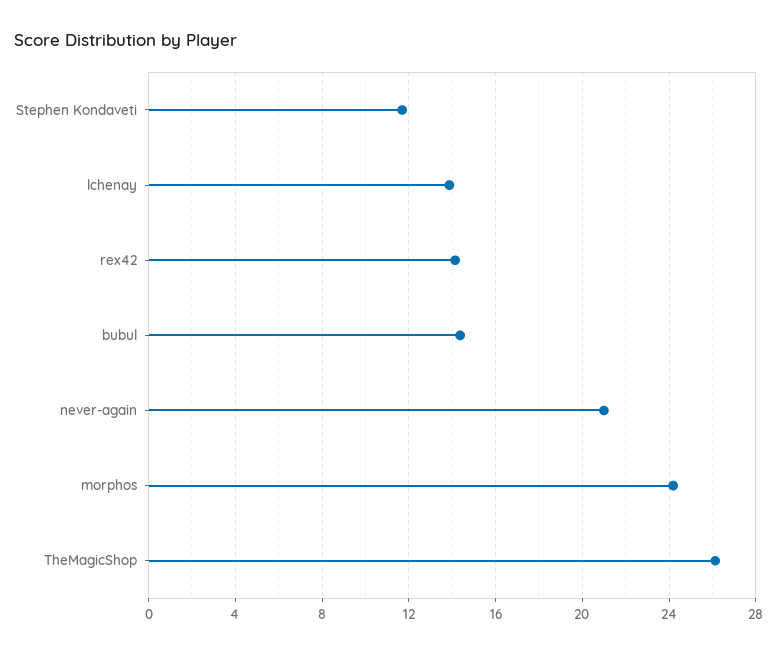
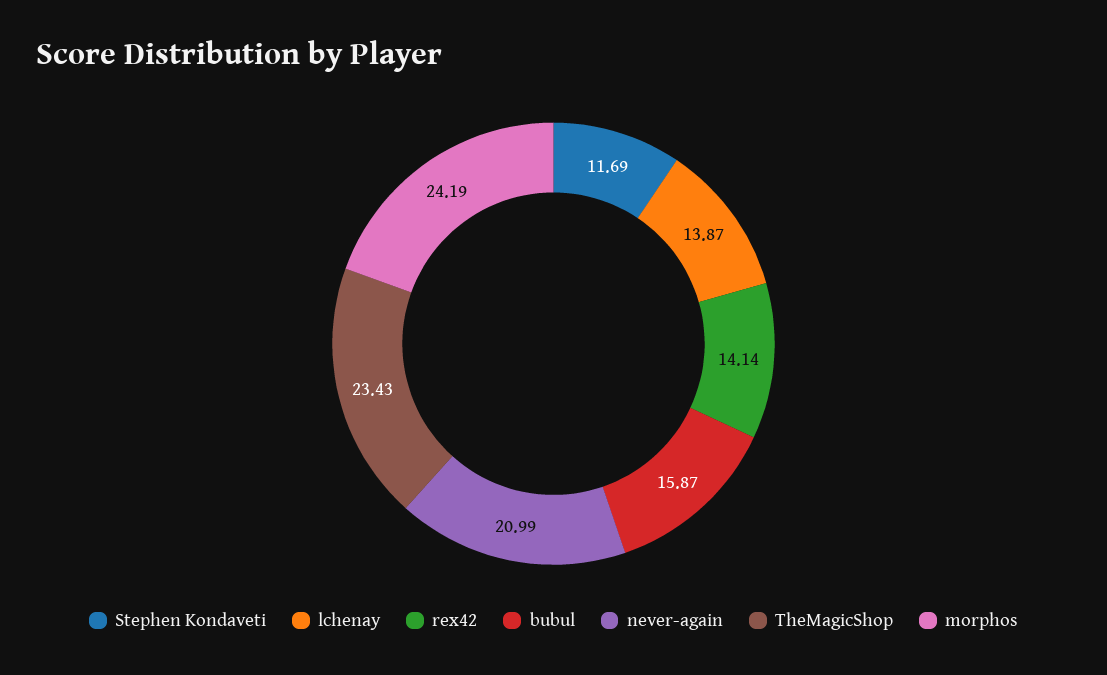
bubul: 14.5 -> 15.87
TheMagicShop: 26 -> 23.43

